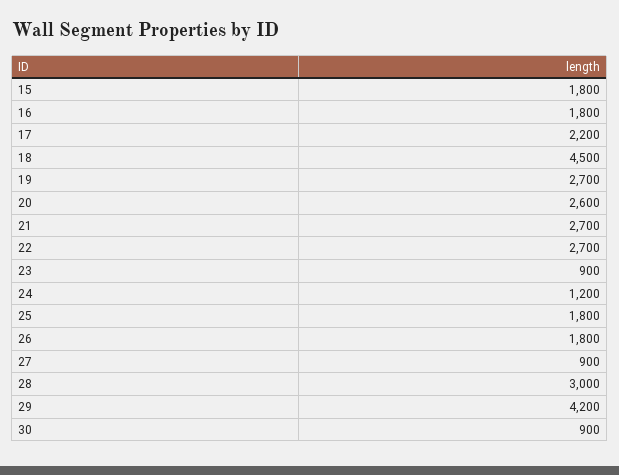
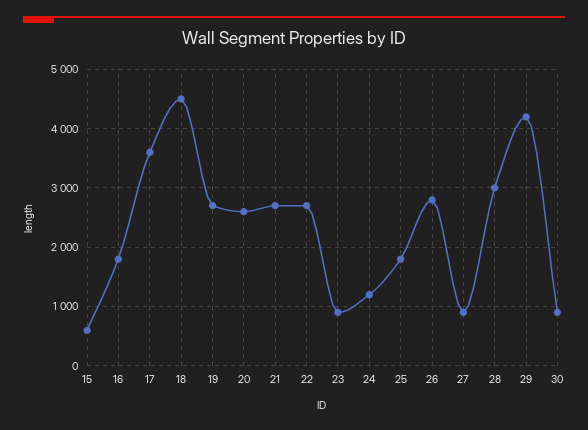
15: 1800 -> 600
17: 2200 -> 3600
26: 1800 -> 2800

